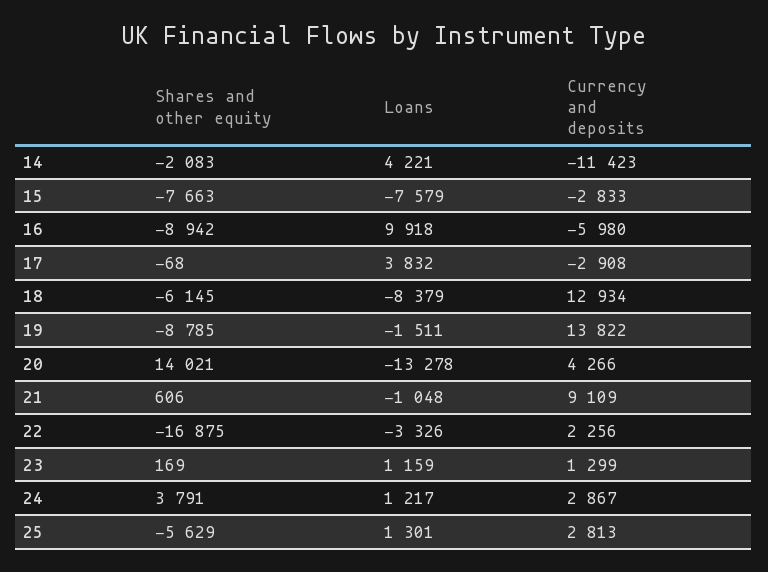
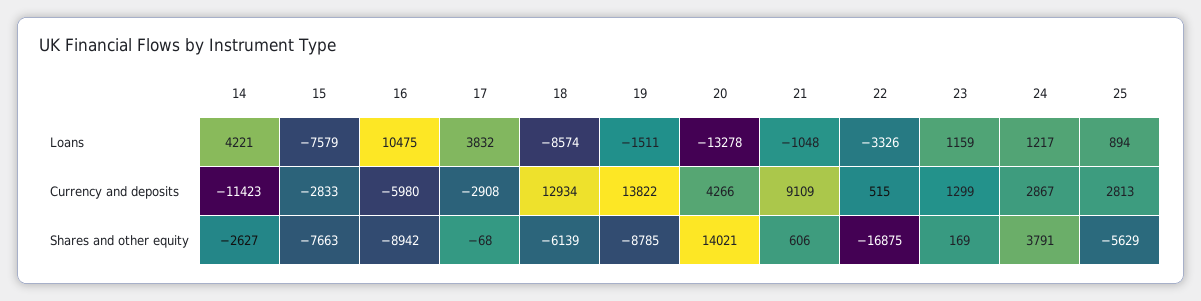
Shares and other equity, 14: -2083 -> -2627
Loans, 16: 9918 -> 10475
Shares and other equity, 18: -6145 -> -6139
Loans, 18: -8379 -> -8574
Currency and deposits, 22: 2256 -> 515
Loans, 25: 1301 -> 894

